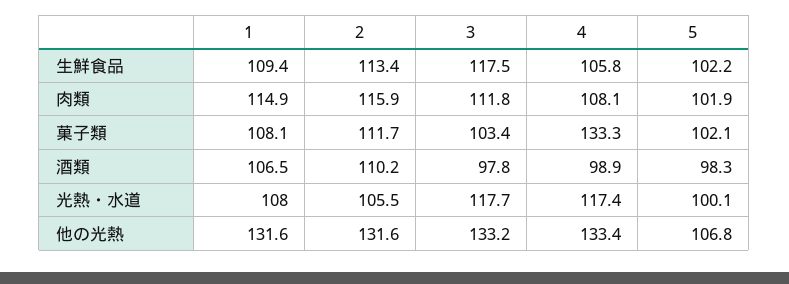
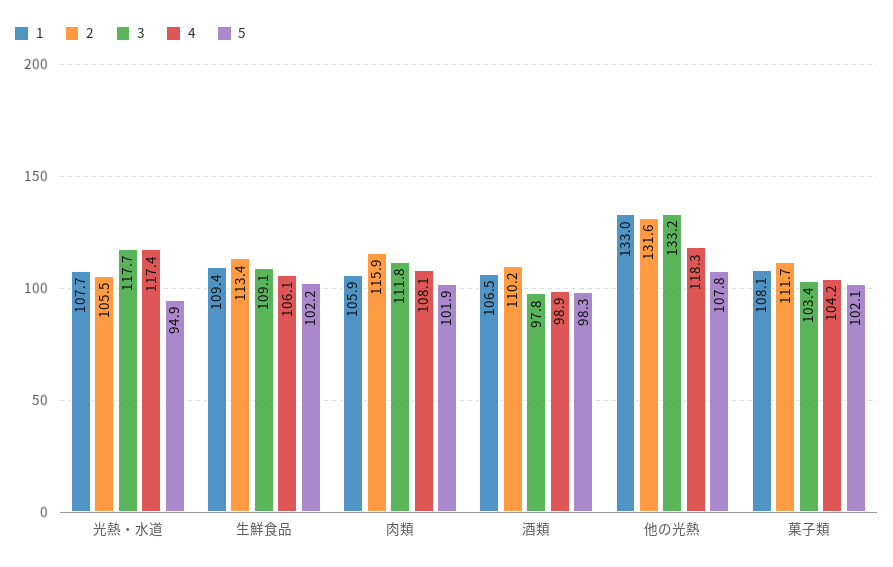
3, 生鮮食品: 117.5 -> 109.1
4, 生鮮食品: 105.8 -> 106.1
1, 肉類: 114.9 -> 105.9
4, 菓子類: 133.3 -> 104.2
1, 光熱・水道: 108 -> 107.7
5, 光熱・水道: 100.1 -> 94.9
1, 他の光熱: 131.6 -> 133
4, 他の光熱: 133.4 -> 118.3
5, 他の光熱: 106.8 -> 107.8

